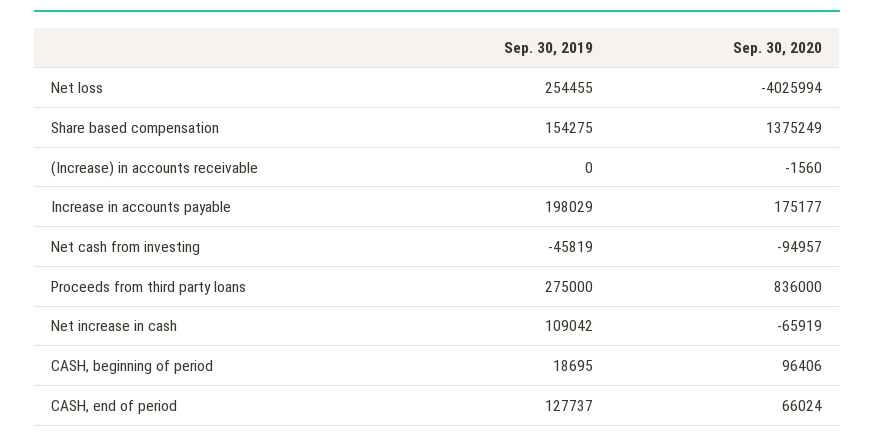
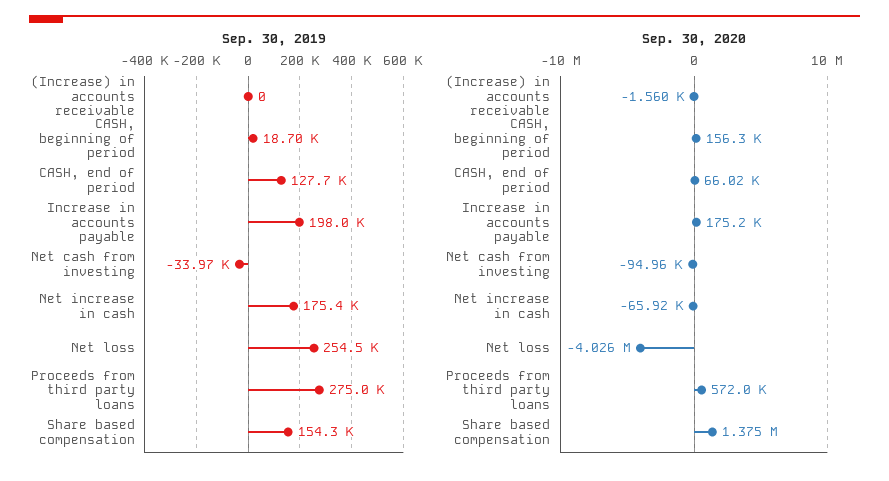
Sep. 30, 2019, Net cash from investing: -45819 -> -33970
Sep. 30, 2020, Proceeds from third party loans: 836000 -> 572000
Sep. 30, 2019, Net increase in cash: 109042 -> 175400
Sep. 30, 2020, CASH, beginning of period: 96406 -> 156300

